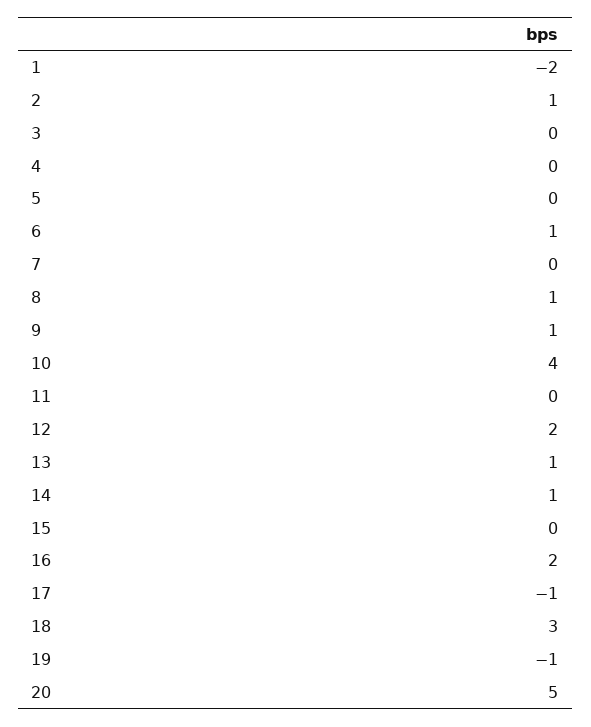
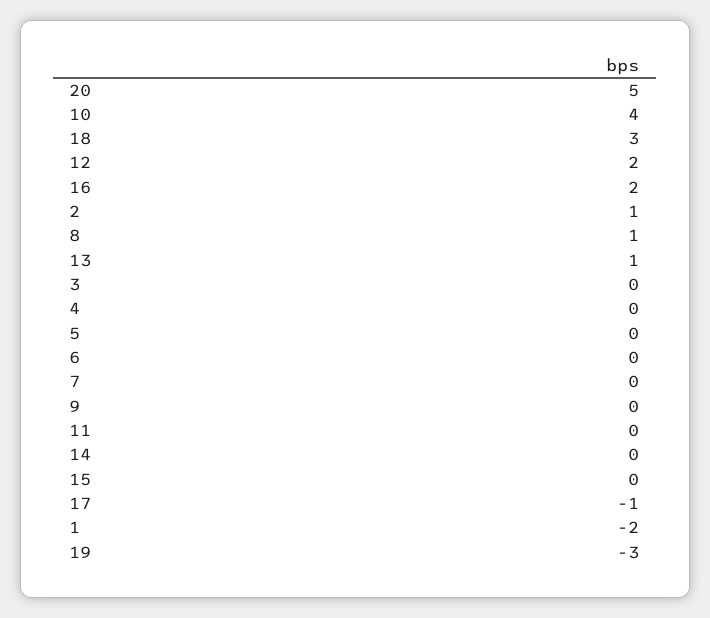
6: 1 -> 0
9: 1 -> 0
14: 1 -> 0
19: -1 -> -3

